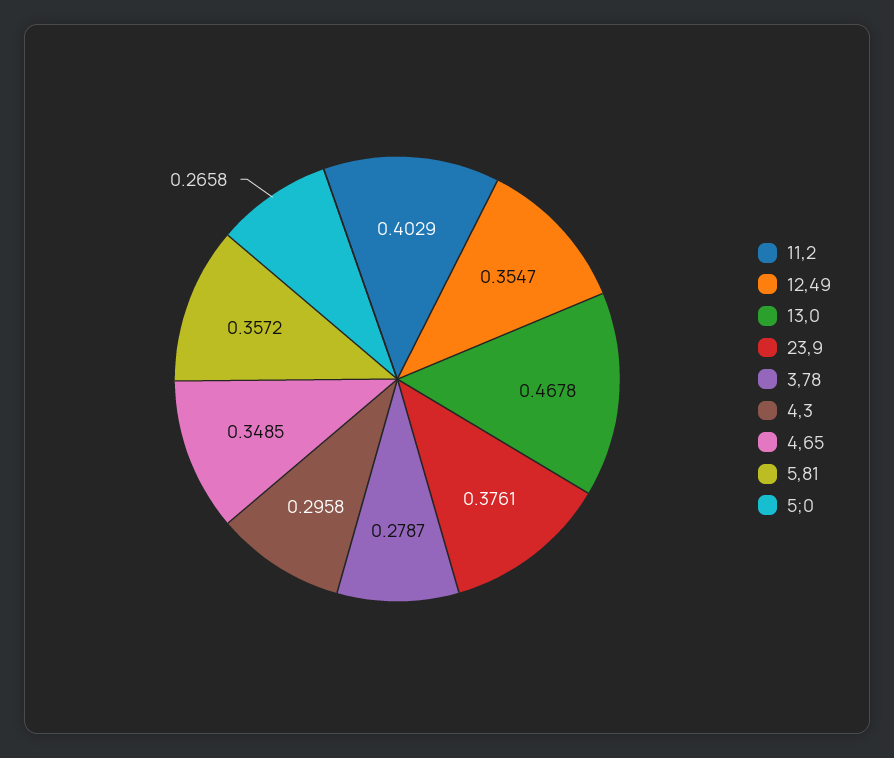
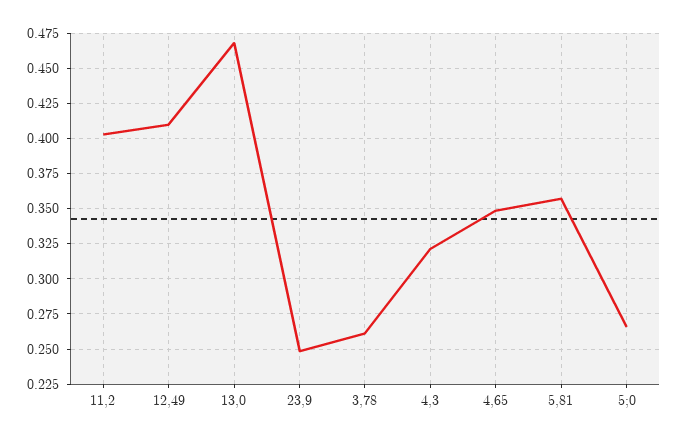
12,49: 0.3547 -> 0.41
23,9: 0.3761 -> 0.25
3,78: 0.2787 -> 0.26
4,3: 0.2958 -> 0.32

